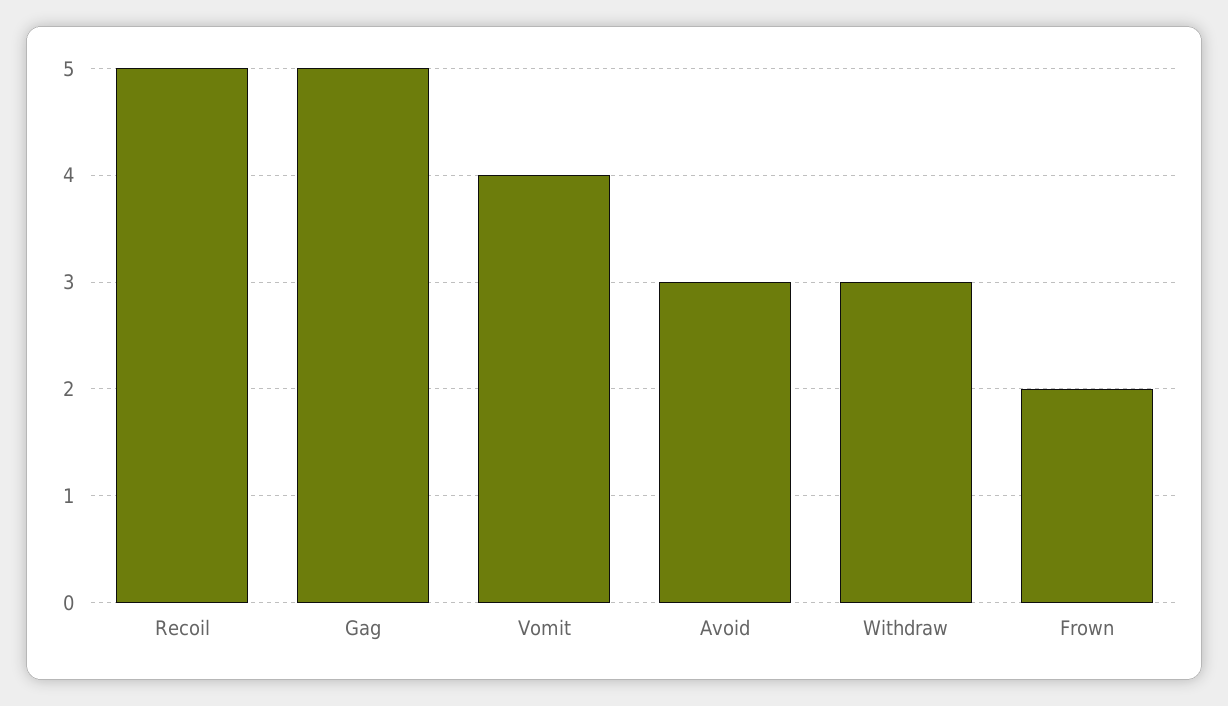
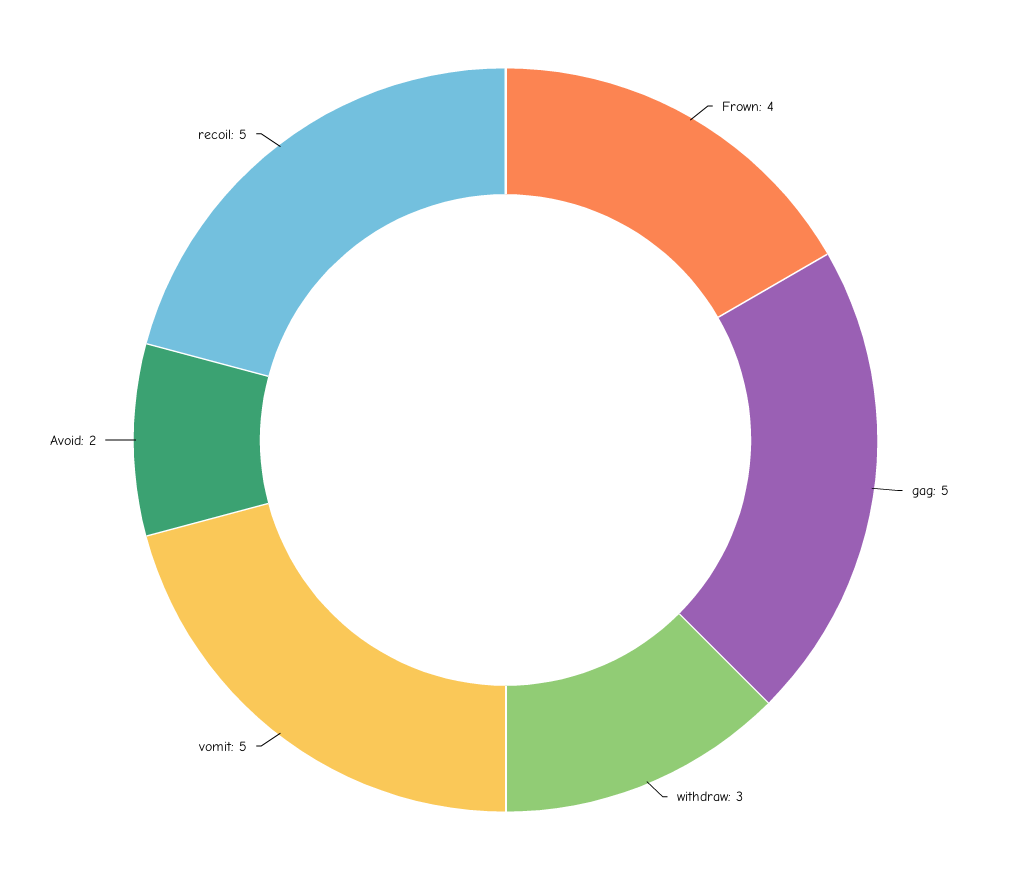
Vomit: 4 -> 5
Avoid: 3 -> 2
Frown: 2 -> 4

